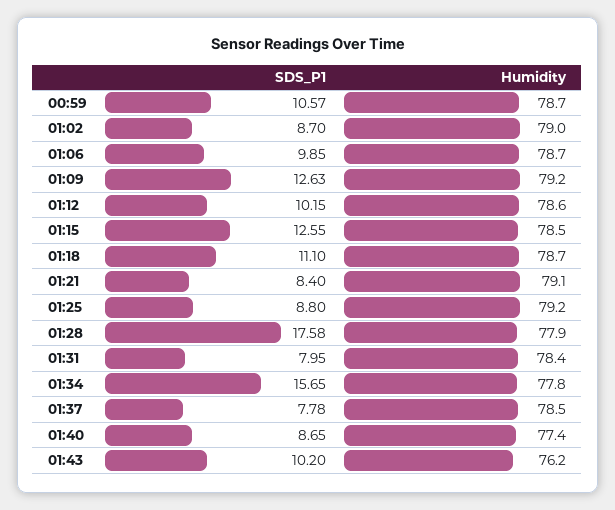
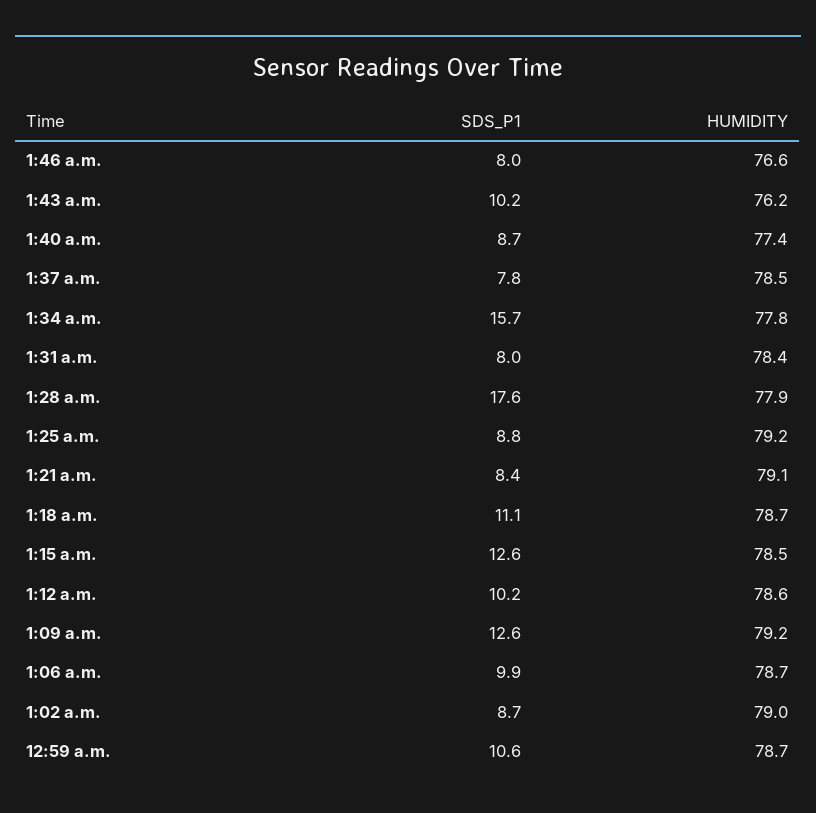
SDS_P1, 1:46 a.m.: none -> 8
Humidity, 1:46 a.m.: none -> 76.6

